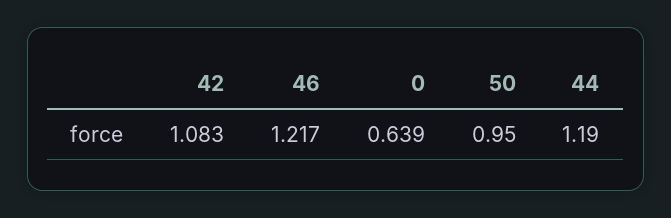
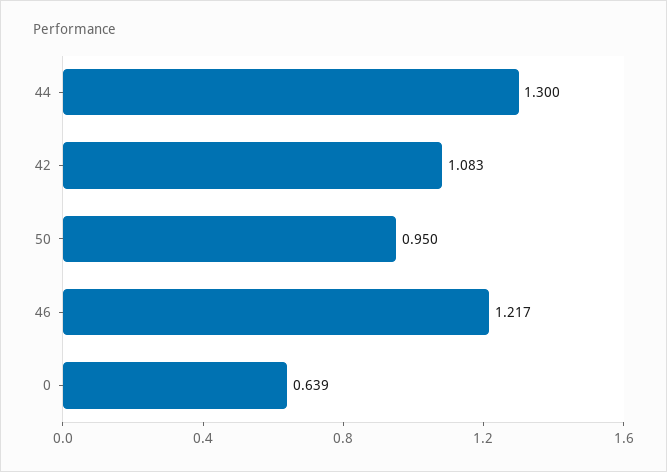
44: 1.19 -> 1.3

